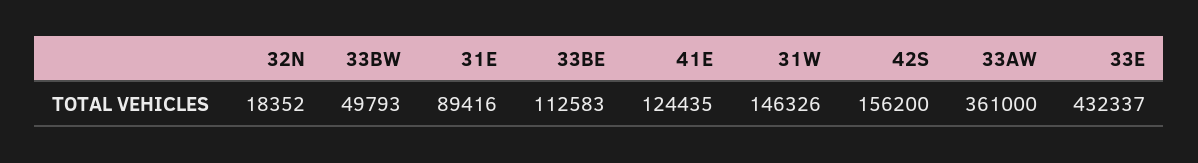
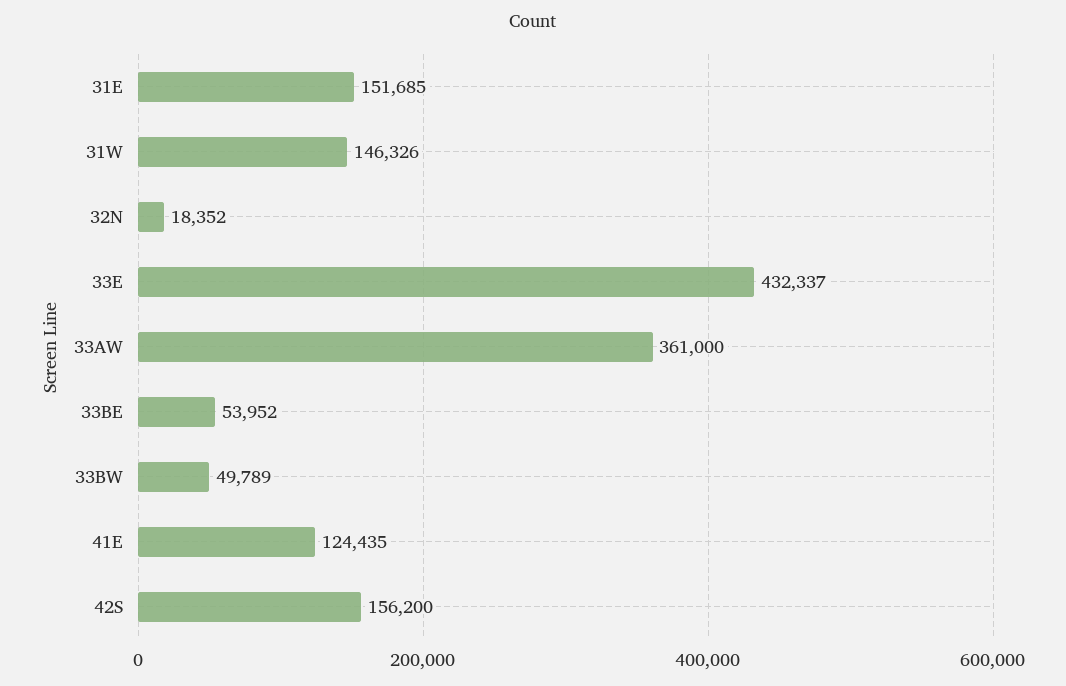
33BW: 49793 -> 49789
31E: 89416 -> 151685
33BE: 112583 -> 53952

